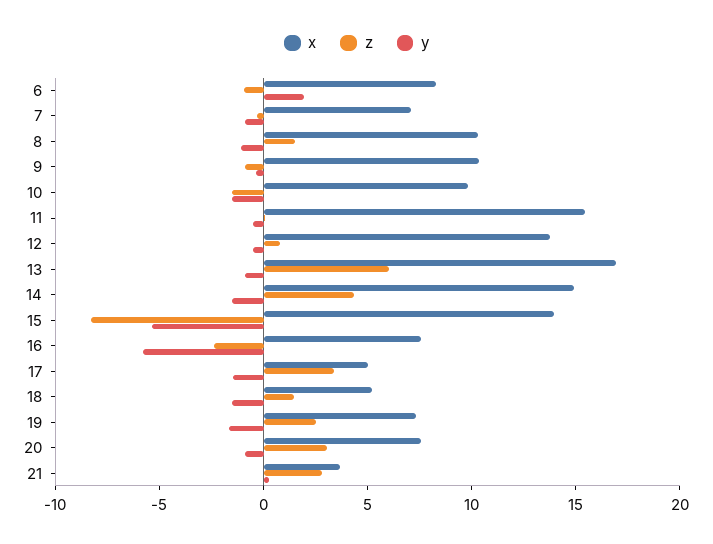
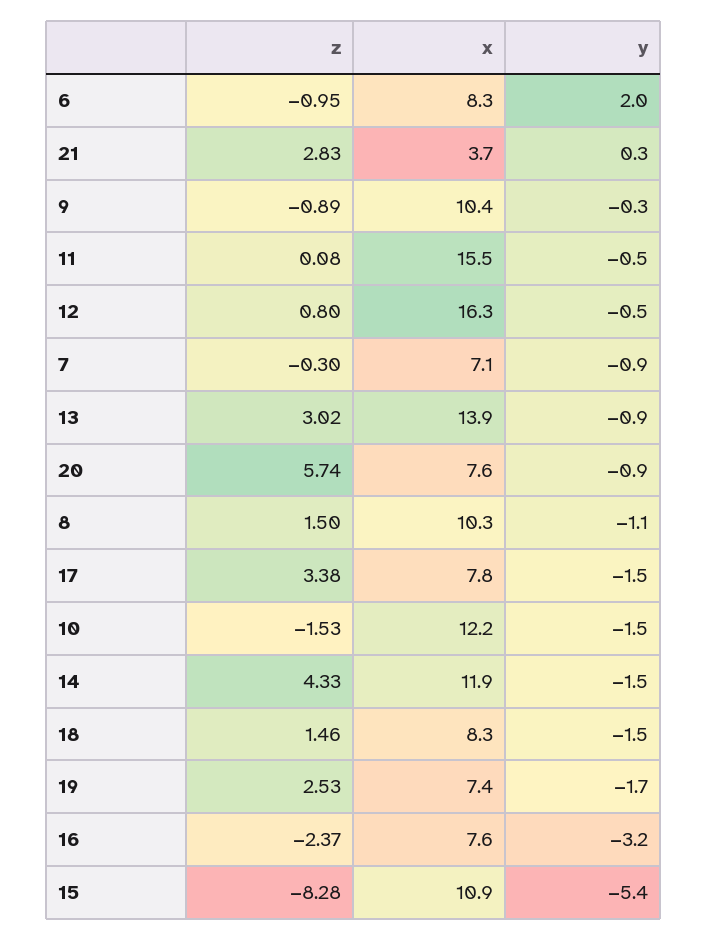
x, 10: 10 -> 12.2
x, 12: 14 -> 16.3
x, 13: 17 -> 13.9
z, 13: 6 -> 3.02
x, 14: 15 -> 11.9
x, 15: 14 -> 10.9
y, 16: -6 -> -3.2
x, 17: 5 -> 7.8
x, 18: 5 -> 8.3
z, 20: 3 -> 5.74

